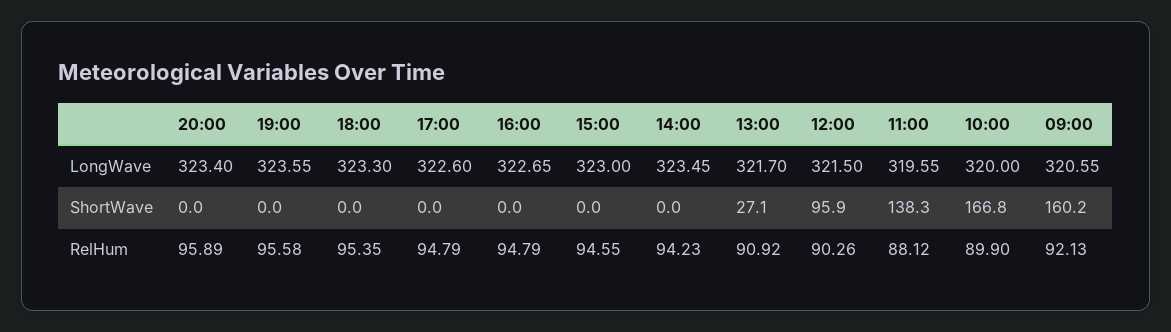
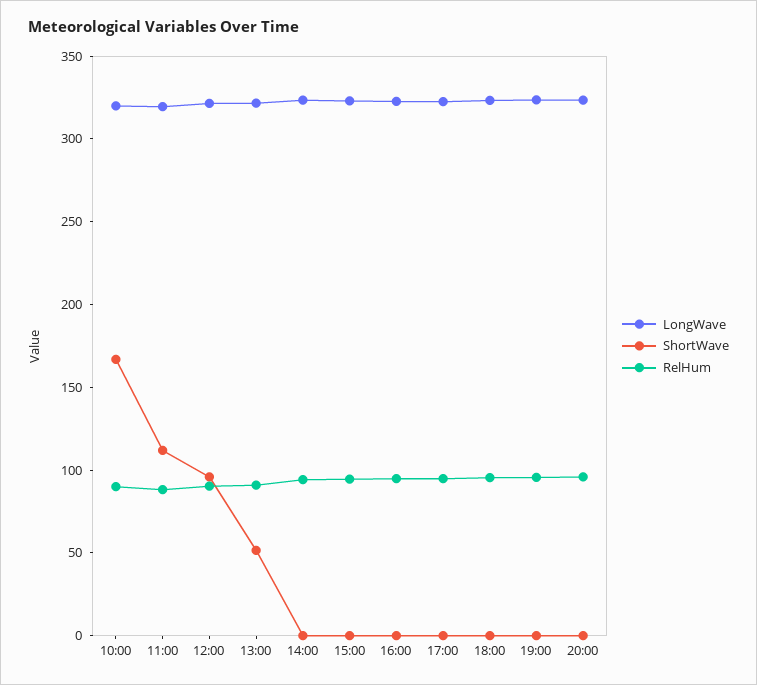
LongWave, 09:00: 320.55 -> none
ShortWave, 13:00: 27.1 -> 50
ShortWave, 11:00: 138.3 -> 110
ShortWave, 09:00: 160.2 -> none
RelHum, 09:00: 92.13 -> none

